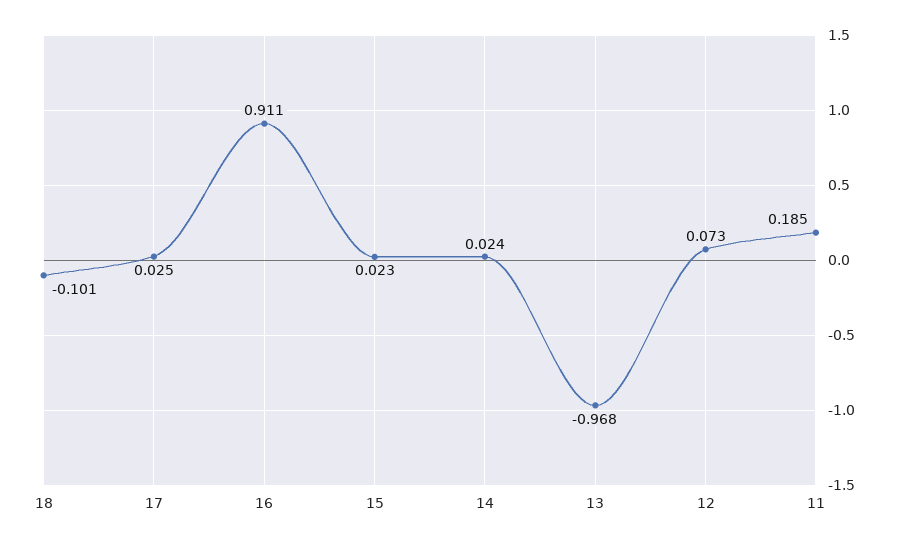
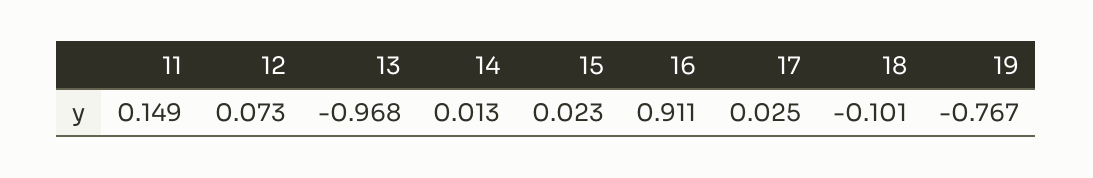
14: 0.024 -> 0.013
11: 0.185 -> 0.149
19: none -> -0.767

